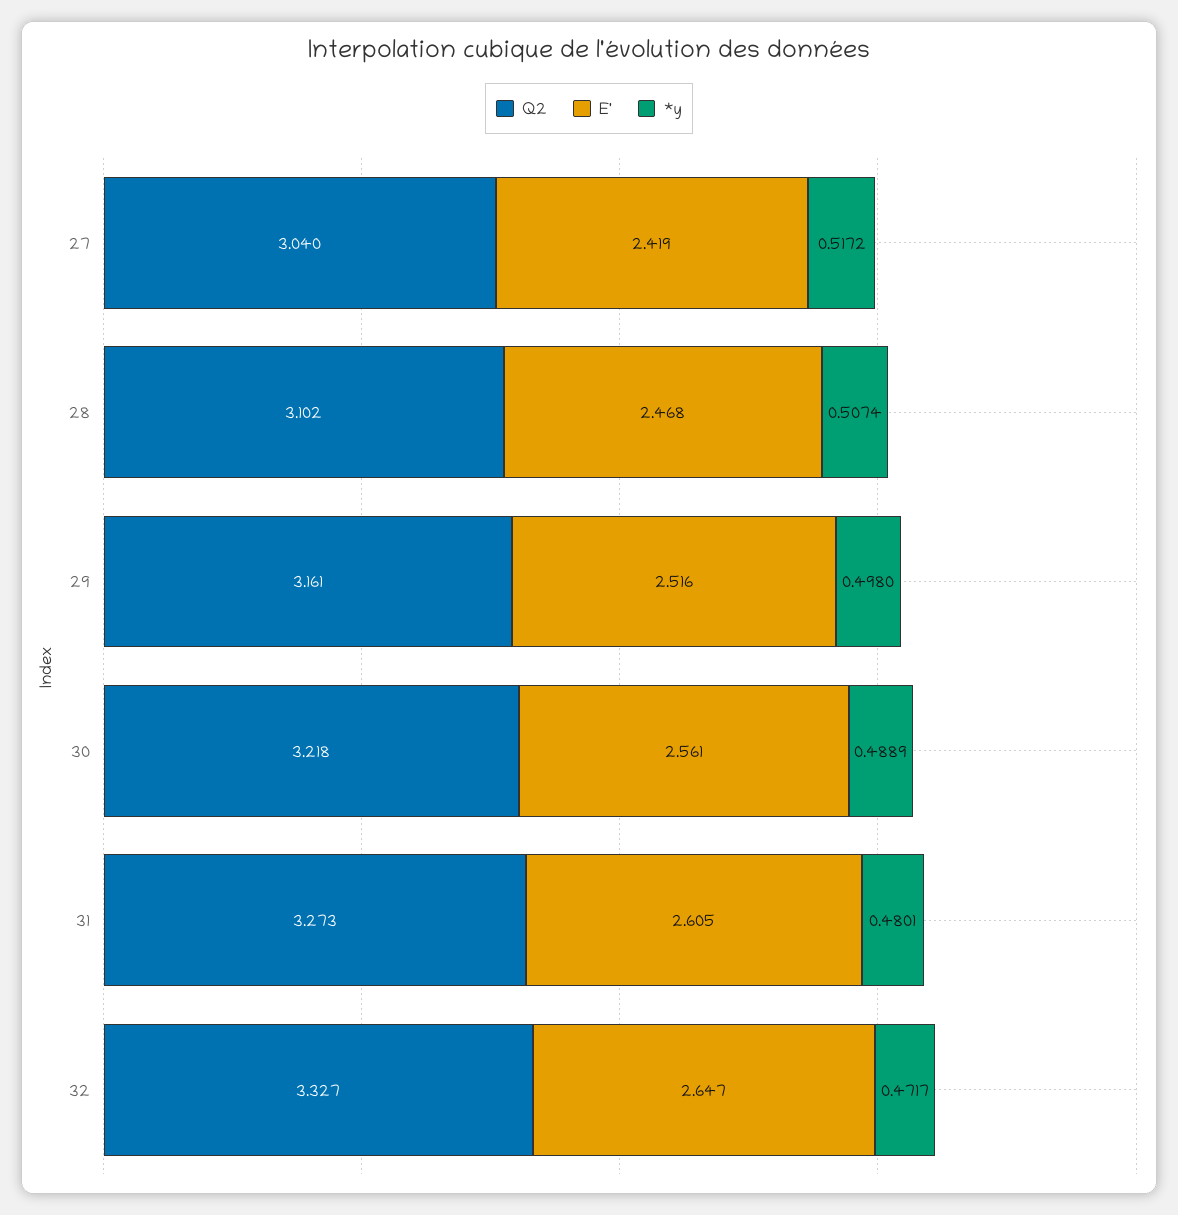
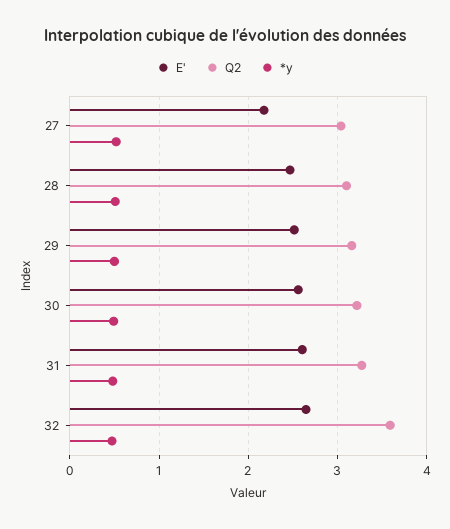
E', 27: 2.419 -> 2.2
Q2, 32: 3.327 -> 3.6

